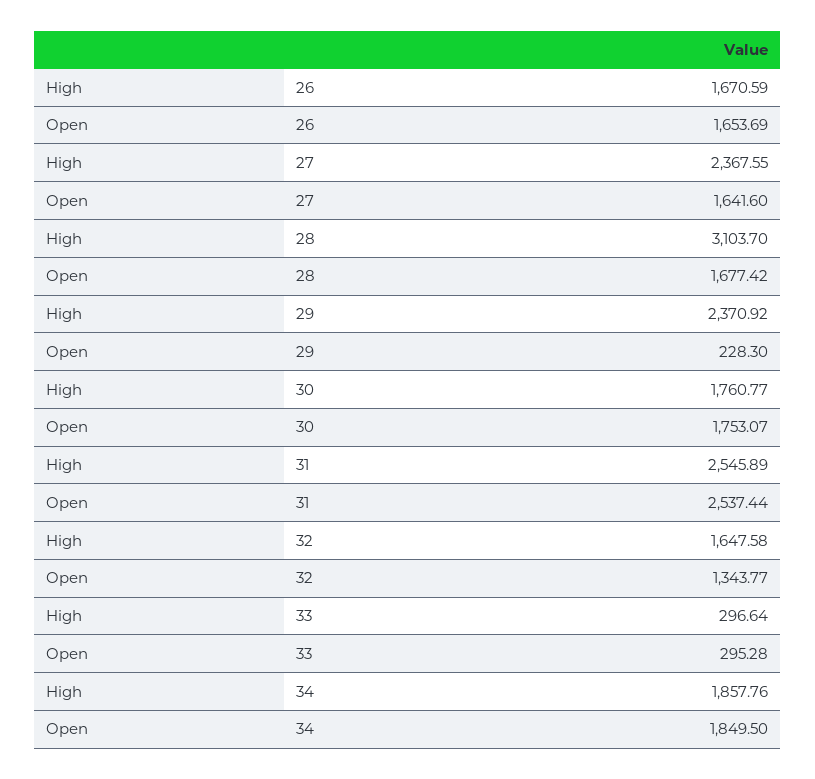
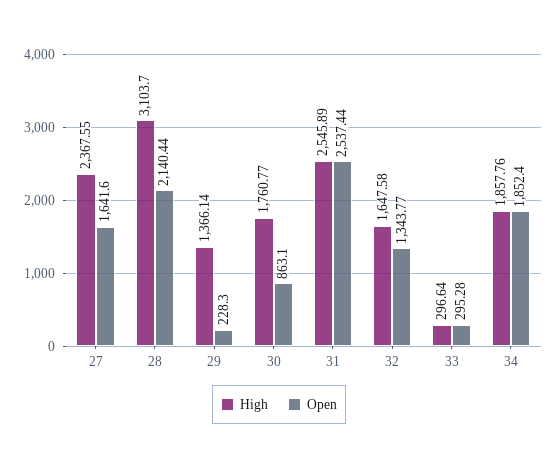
High, 26: 1670.59 -> none
Open, 26: 1653.69 -> none
Open, 28: 1677.42 -> 2140.44
High, 29: 2370.92 -> 1366.14
Open, 30: 1753.07 -> 863.1
Open, 34: 1849.5 -> 1852.4

